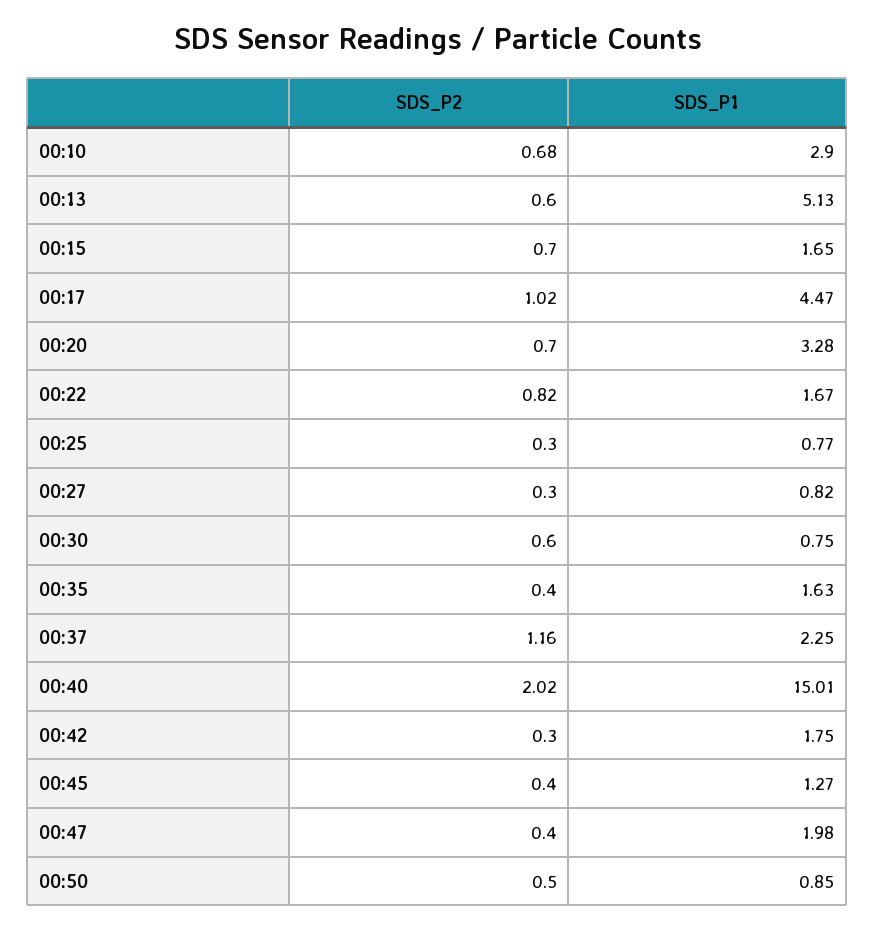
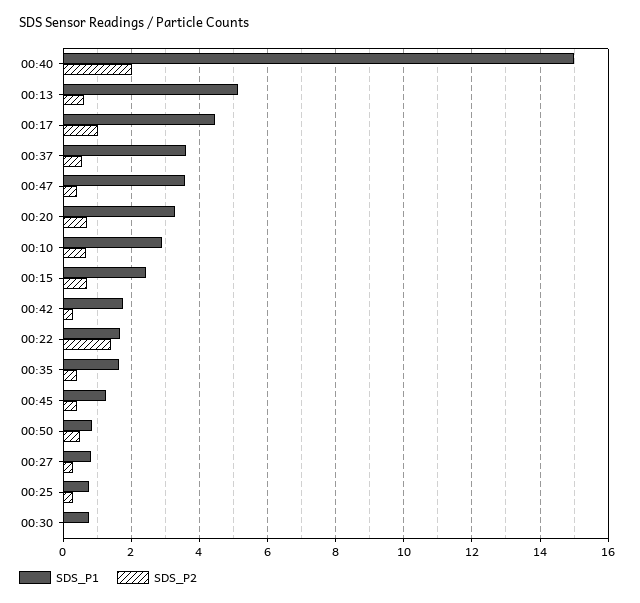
SDS_P1, 00:15: 1.65 -> 2.4
SDS_P2, 00:22: 0.82 -> 1.4
SDS_P2, 00:30: 0.6 -> 0
SDS_P2, 00:37: 1.16 -> 0.6
SDS_P1, 00:37: 2.25 -> 3.6
SDS_P1, 00:47: 1.98 -> 3.6

